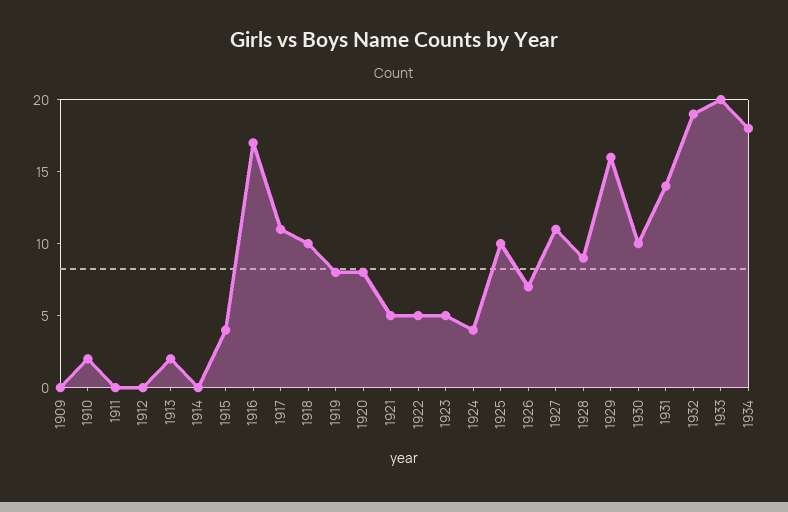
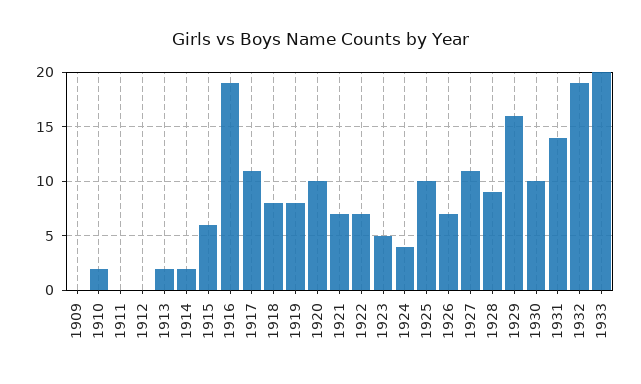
1914: 0 -> 2
1915: 4 -> 6
1916: 17 -> 19
1918: 10 -> 8
1920: 8 -> 10
1921: 5 -> 7
1922: 5 -> 7
1934: 18 -> none

